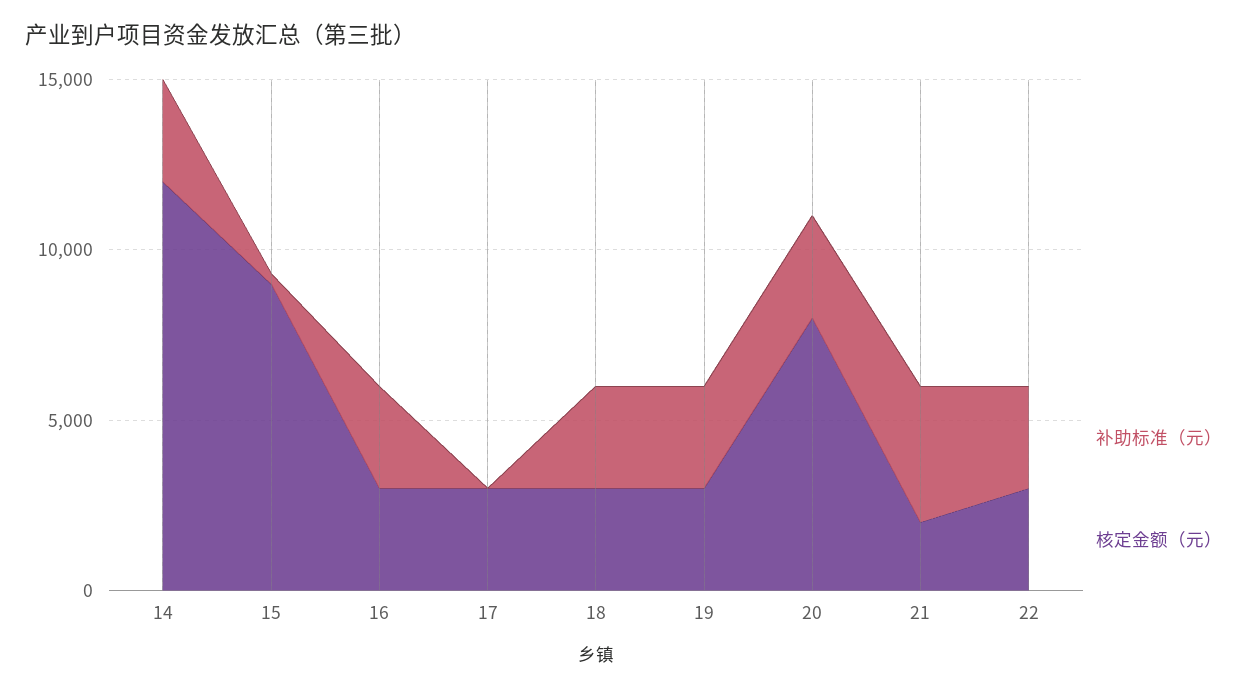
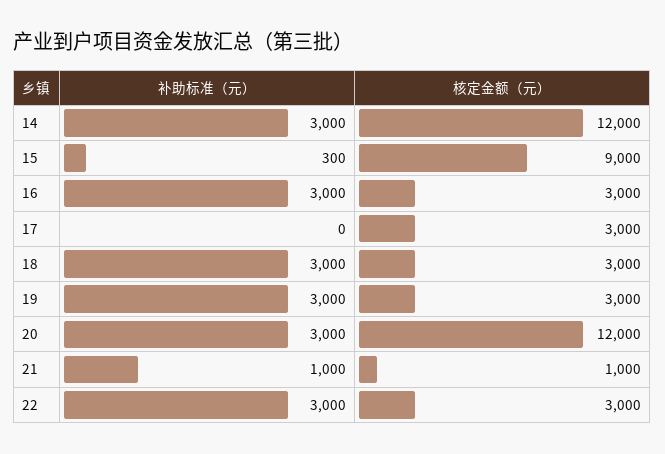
核定金额（元）, 20: 8000 -> 12000
补助标准（元）, 21: 4000 -> 1000
核定金额（元）, 21: 2000 -> 1000

